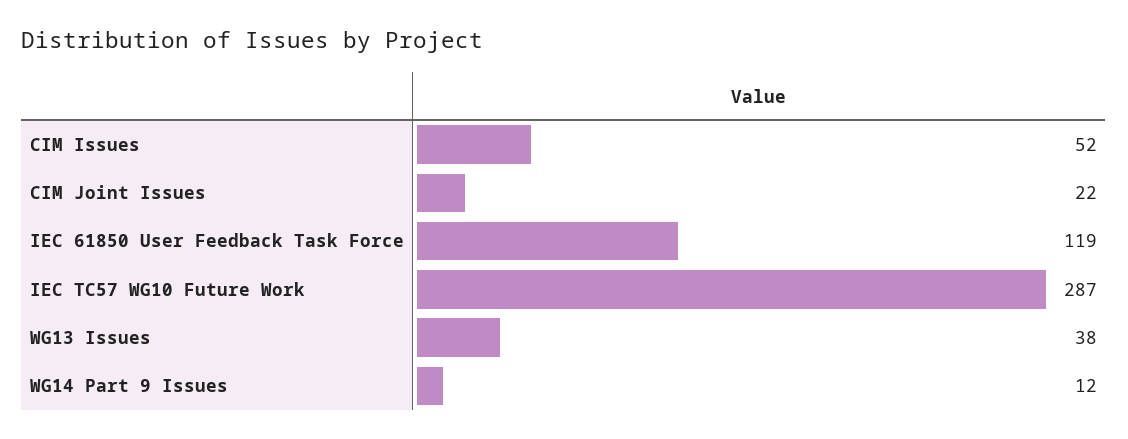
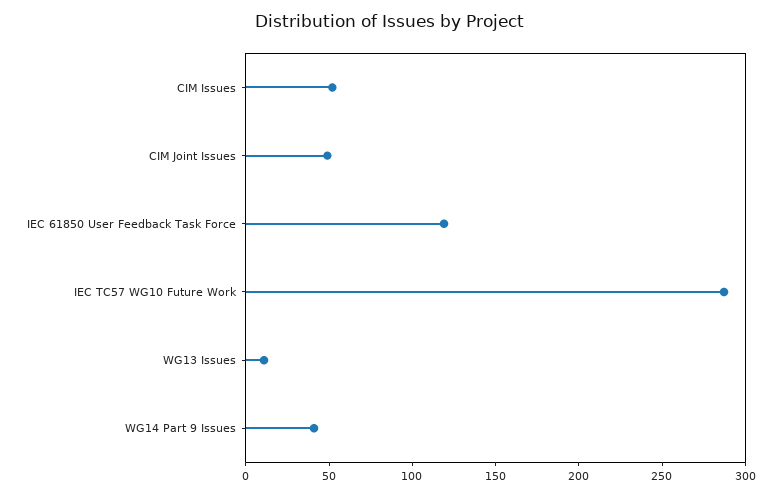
CIM Joint Issues: 22 -> 50
WG13 Issues: 38 -> 10
WG14 Part 9 Issues: 12 -> 40

